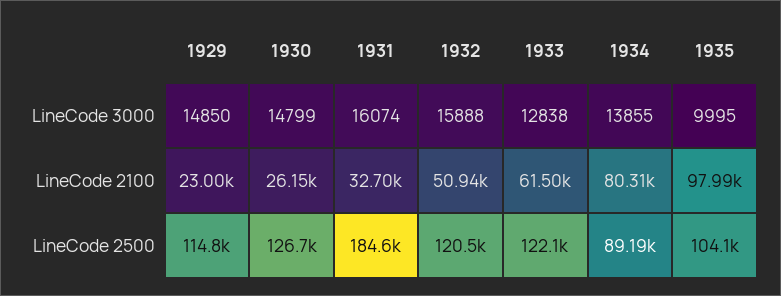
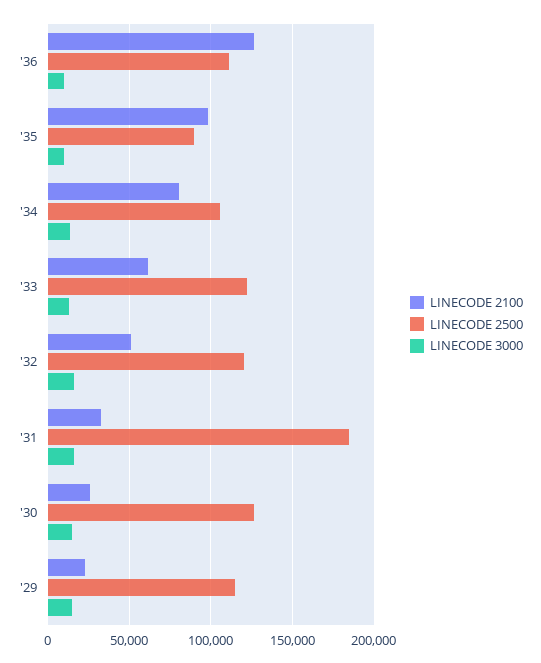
LineCode 2500, 1934: 89190 -> 105000
LineCode 2500, 1935: 104100 -> 90000
LineCode 2100, '36: none -> 125000
LineCode 2500, '36: none -> 110000
LineCode 3000, '36: none -> 10000

